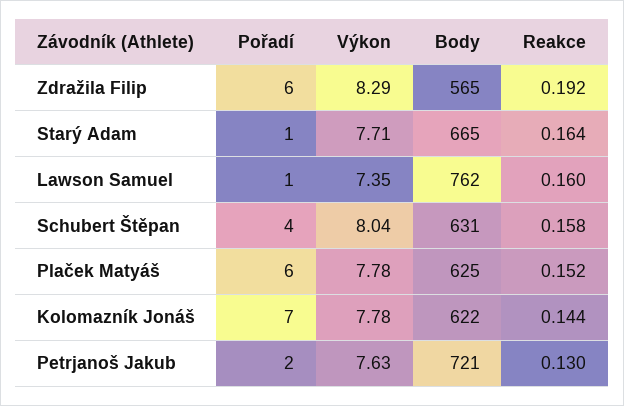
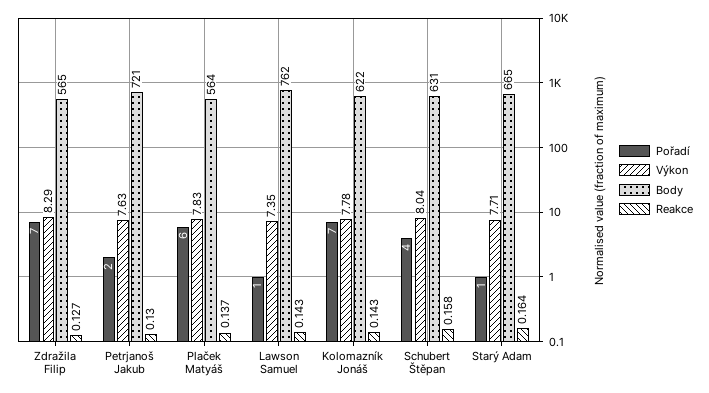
Pořadí, Zdražila Filip: 6 -> 7
Reakce, Zdražila Filip: 0.192 -> 0.127
Reakce, Lawson Samuel: 0.16 -> 0.143
Výkon, Plaček Matyáš: 7.78 -> 7.83
Body, Plaček Matyáš: 625 -> 564
Reakce, Plaček Matyáš: 0.152 -> 0.137
Reakce, Kolomazník Jonáš: 0.144 -> 0.143

